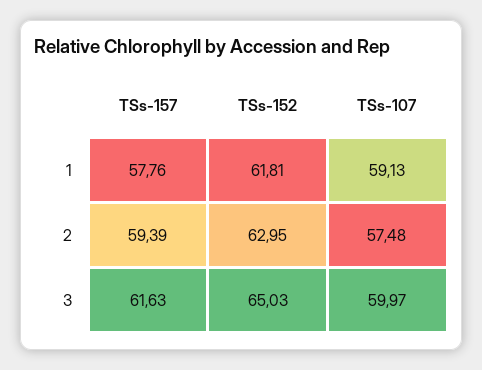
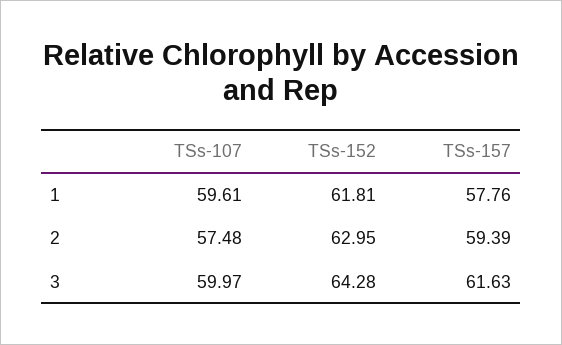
TSs-107, 1: 59.13 -> 59.61
TSs-152, 3: 65.03 -> 64.28

